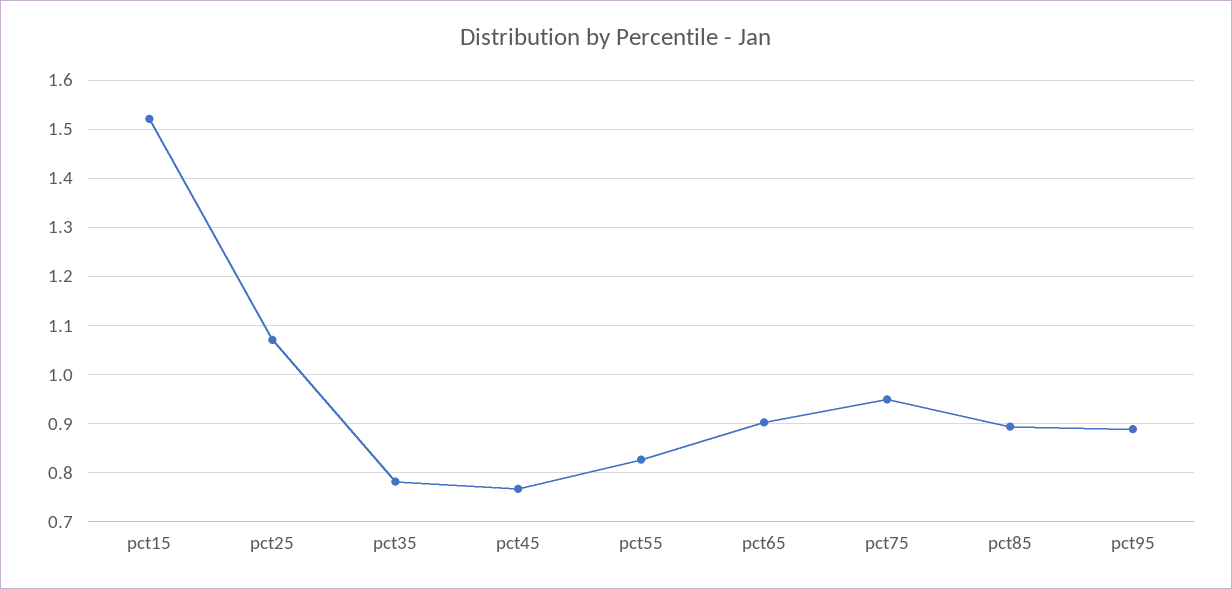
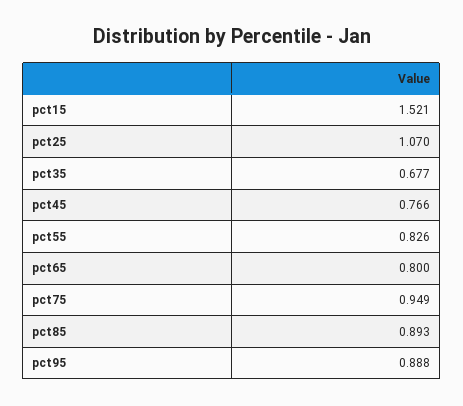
pct35: 0.78 -> 0.677
pct65: 0.9 -> 0.8

